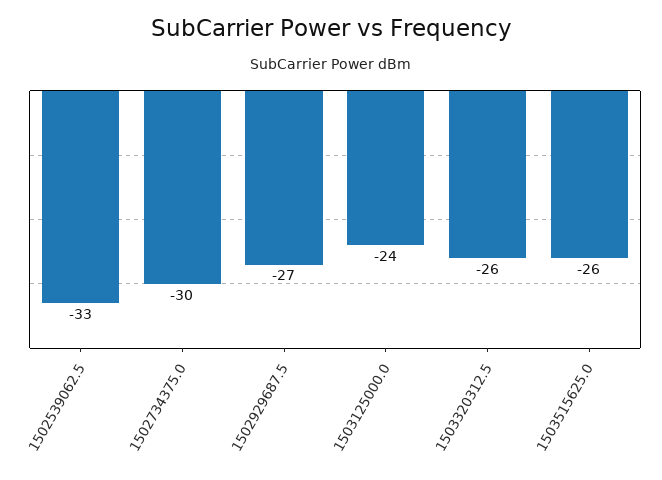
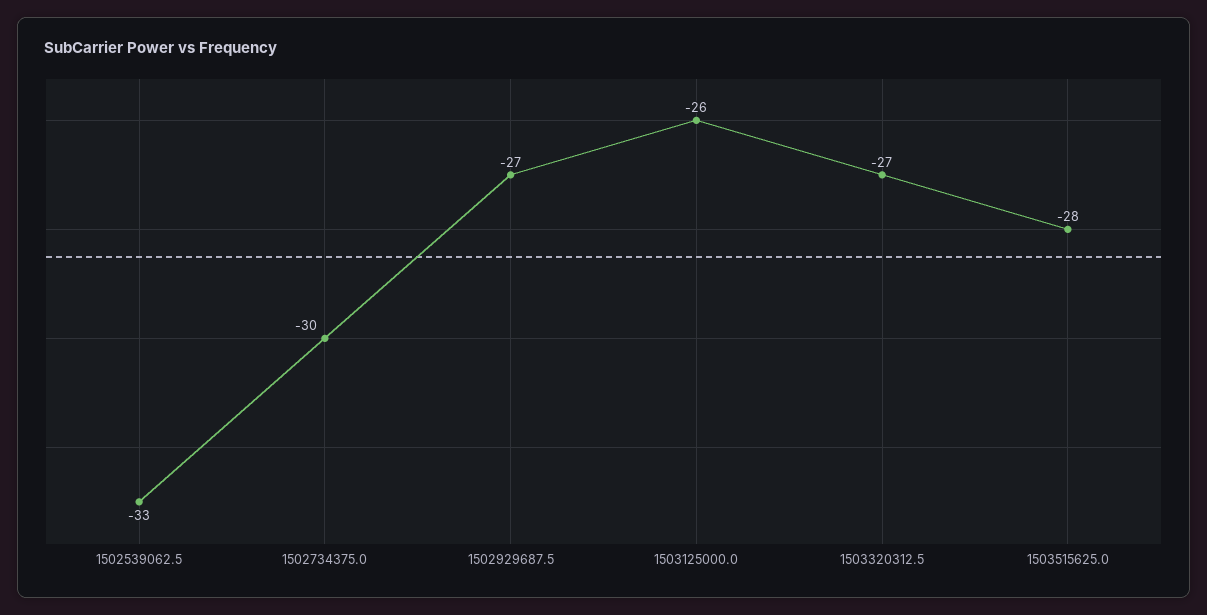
1503125000.0: -24 -> -26
1503320312.5: -26 -> -27
1503515625.0: -26 -> -28

